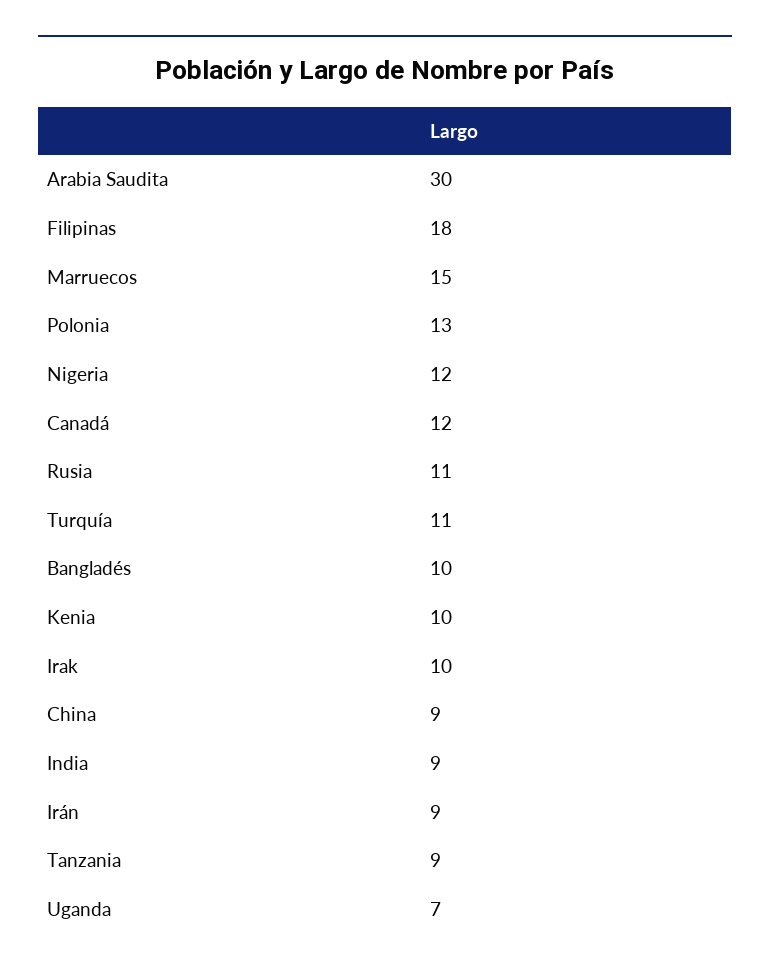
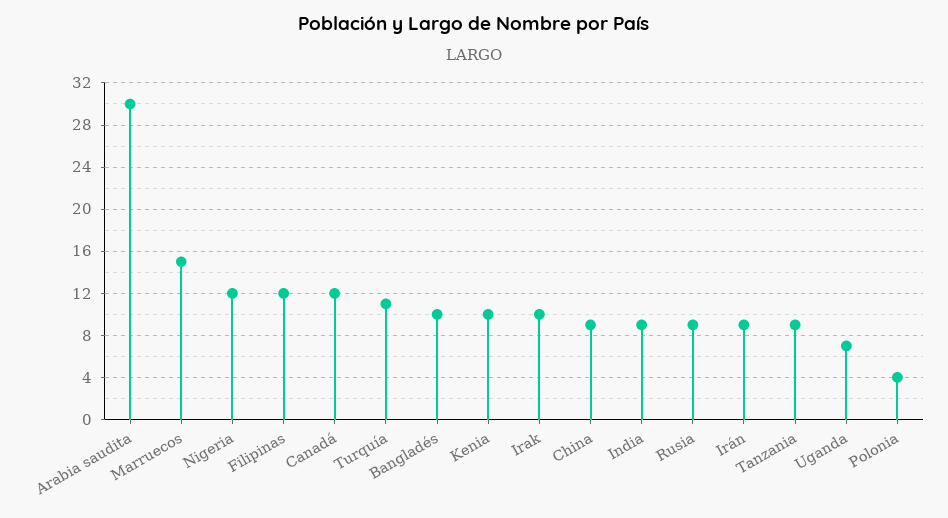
Filipinas: 18 -> 12
Polonia: 13 -> 4
Rusia: 11 -> 9

